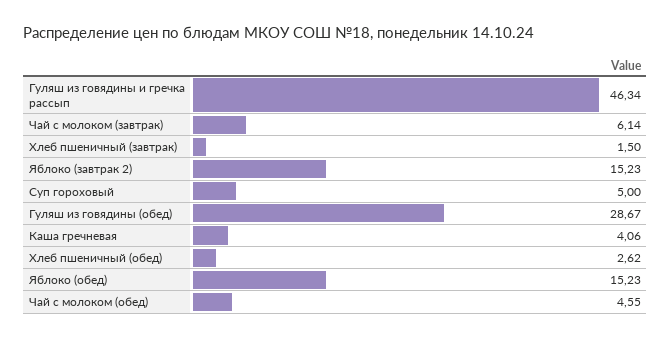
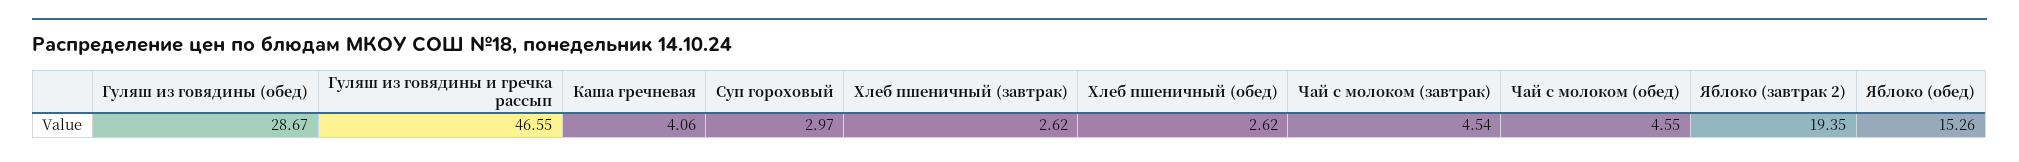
Гуляш из говядины и гречка рассып: 46.34 -> 46.55
Чай с молоком (завтрак): 6.14 -> 4.54
Хлеб пшеничный (завтрак): 1.5 -> 2.62
Яблоко (завтрак 2): 15.23 -> 19.35
Суп гороховый: 5 -> 2.97
Яблоко (обед): 15.23 -> 15.26

